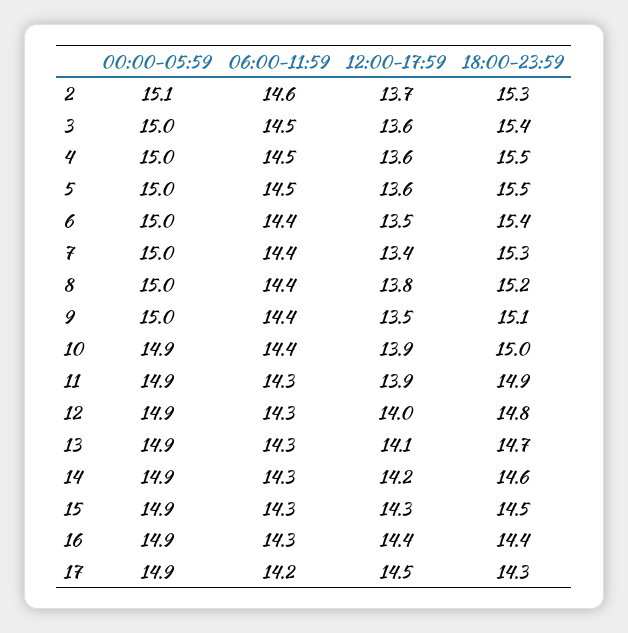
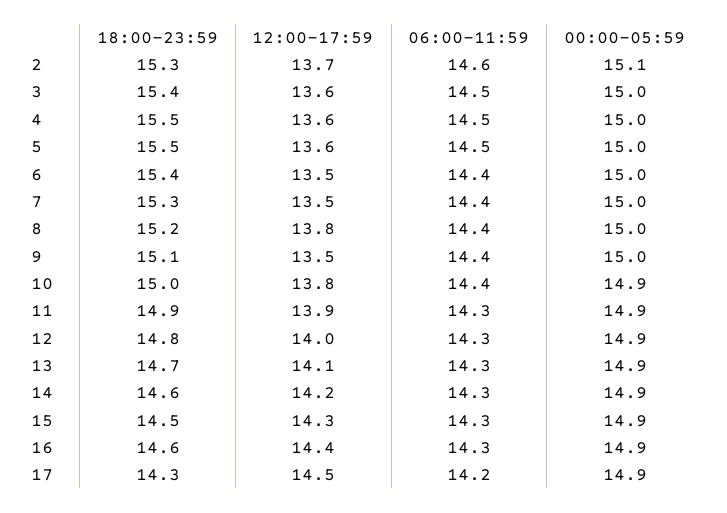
12:00-17:59, 7: 13.4 -> 13.5
12:00-17:59, 10: 13.9 -> 13.8
18:00-23:59, 16: 14.4 -> 14.6

